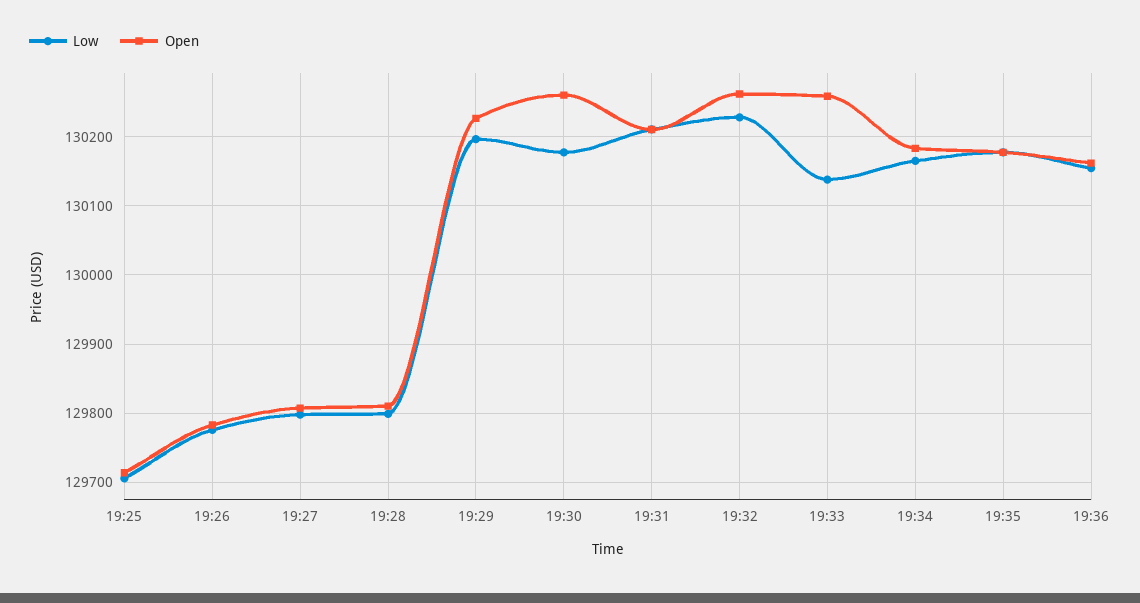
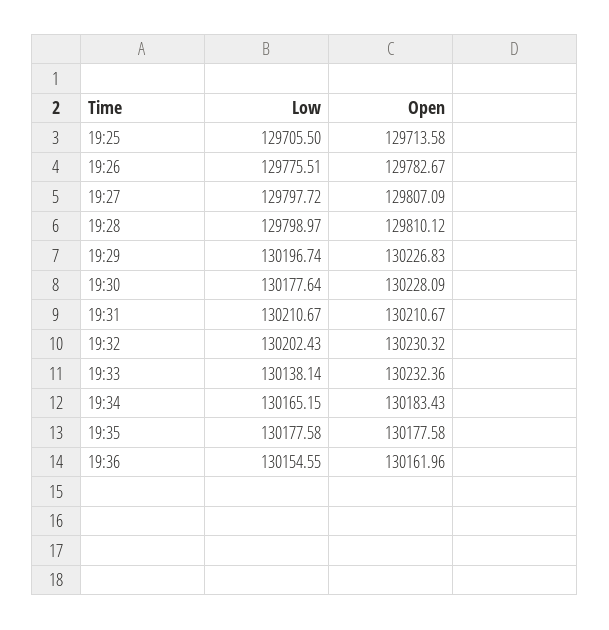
Open, 19:30: 130260 -> 130228.09
Low, 19:32: 130230 -> 130202.43
Open, 19:32: 130260 -> 130230.32
Open, 19:33: 130260 -> 130232.36

